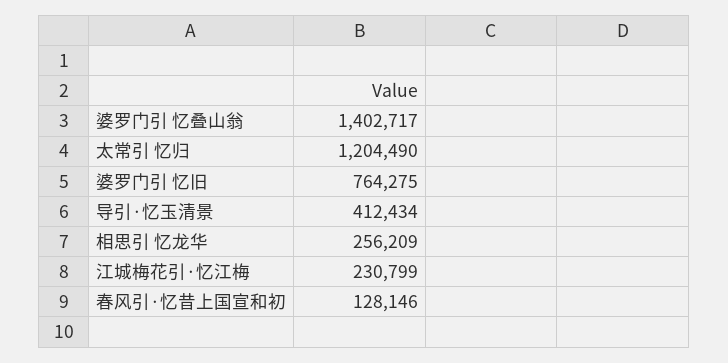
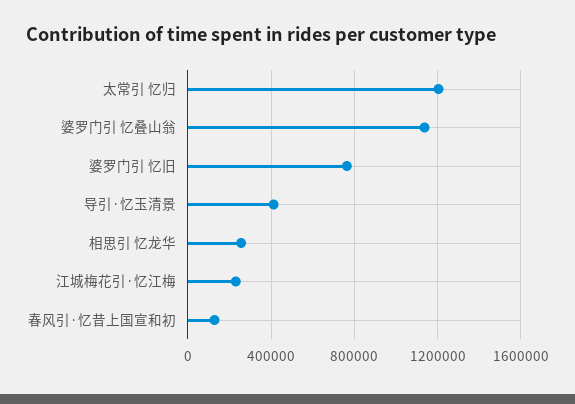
婆罗门引 忆叠山翁: 1402717 -> 1150000

